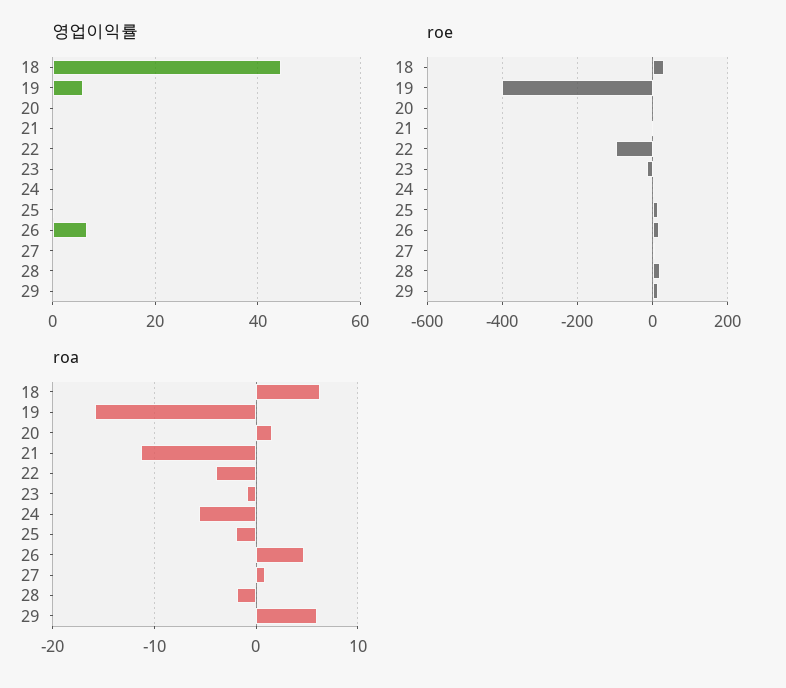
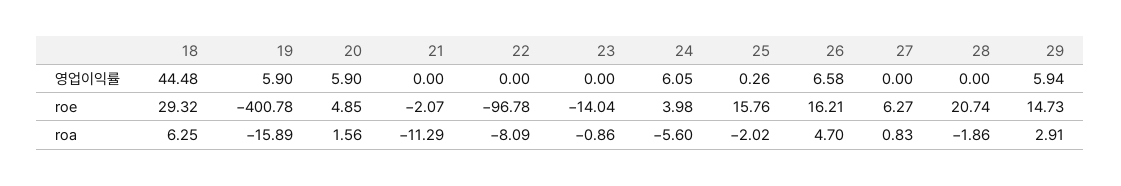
영업이익률, 20: 0 -> 5.9
영업이익률, 24: 0 -> 6.05
영업이익률, 29: 0 -> 5.94
roa, 22: -4 -> -8.09
roa, 29: 6 -> 2.91

